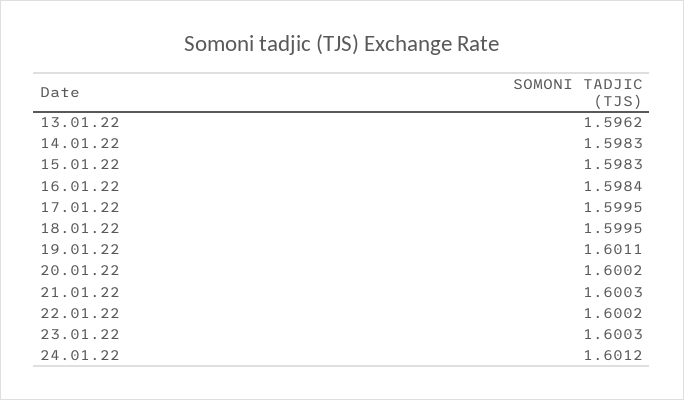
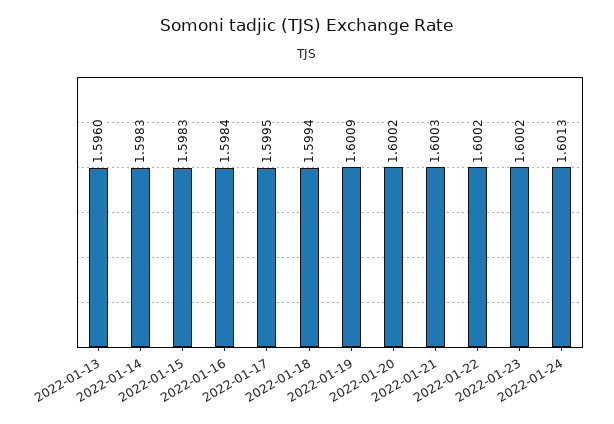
13.01.22: 1.5962 -> 1.596
18.01.22: 1.5995 -> 1.5994
19.01.22: 1.6011 -> 1.6009
23.01.22: 1.6003 -> 1.6002
24.01.22: 1.6012 -> 1.6013

